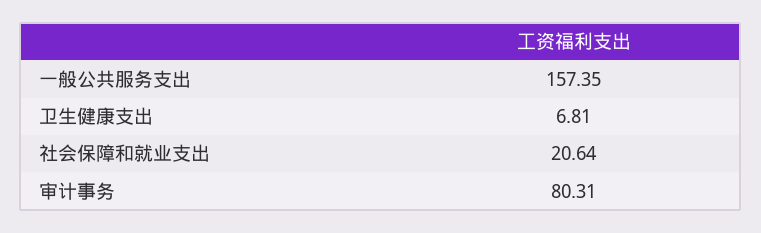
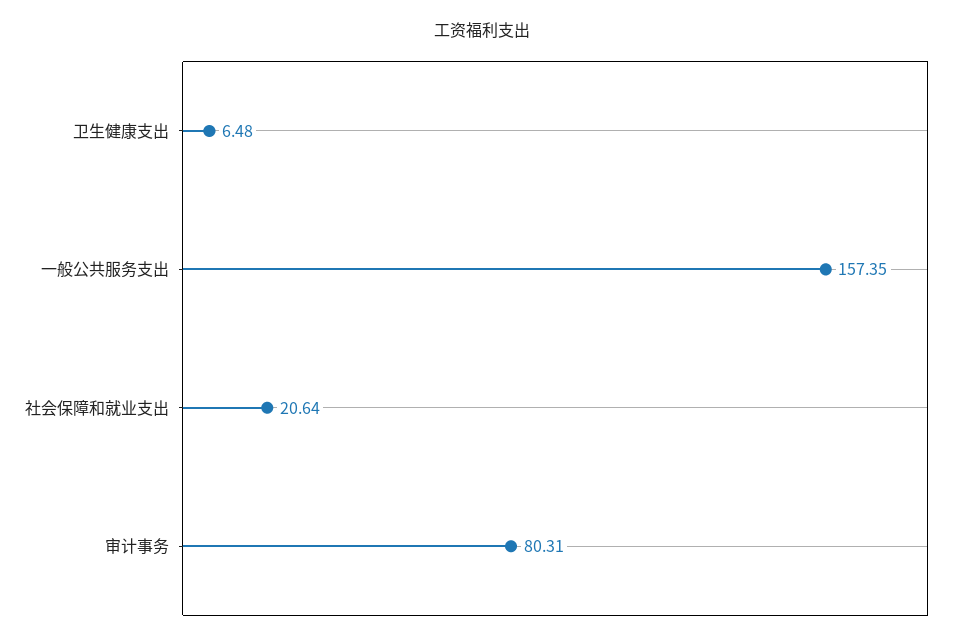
卫生健康支出: 6.81 -> 6.48

